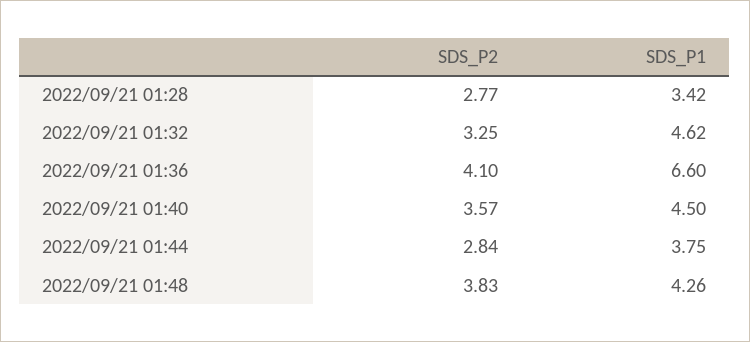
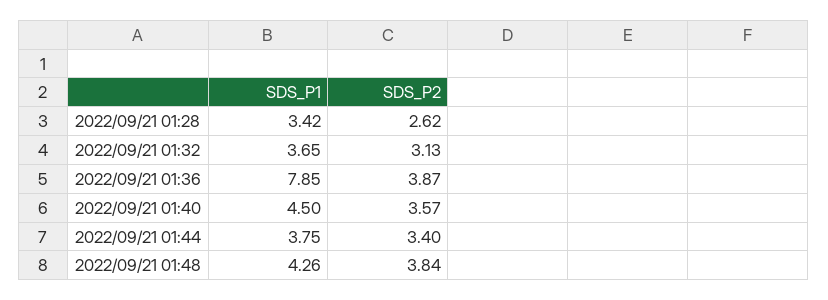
SDS_P2, 2022/09/21 01:28: 2.77 -> 2.62
SDS_P2, 2022/09/21 01:32: 3.25 -> 3.13
SDS_P1, 2022/09/21 01:32: 4.62 -> 3.65
SDS_P2, 2022/09/21 01:36: 4.1 -> 3.87
SDS_P1, 2022/09/21 01:36: 6.6 -> 7.85
SDS_P2, 2022/09/21 01:44: 2.84 -> 3.4
SDS_P2, 2022/09/21 01:48: 3.83 -> 3.84

